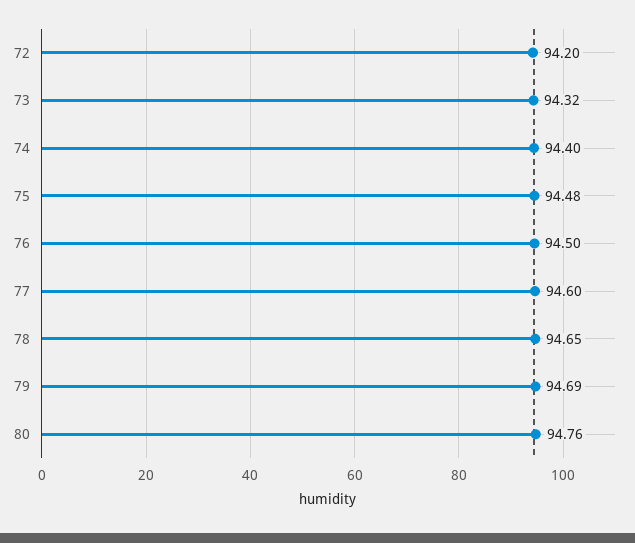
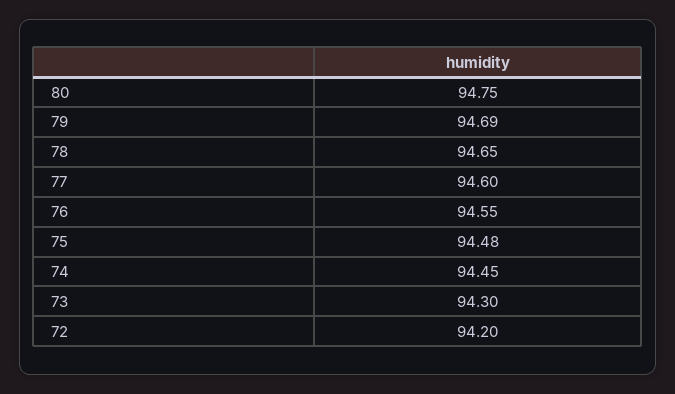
73: 94.32 -> 94.3
74: 94.4 -> 94.45
76: 94.5 -> 94.55
80: 94.76 -> 94.75

